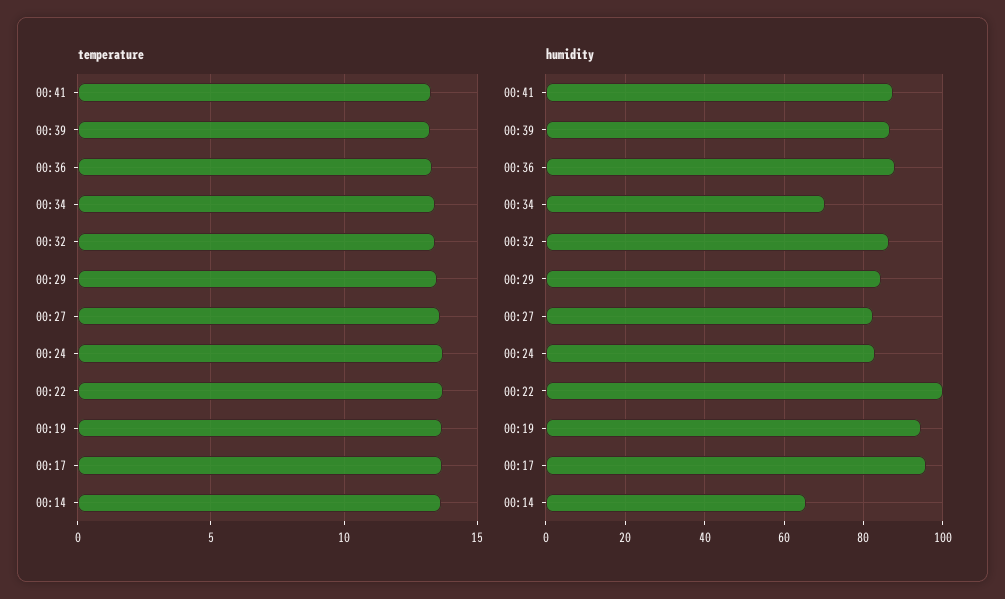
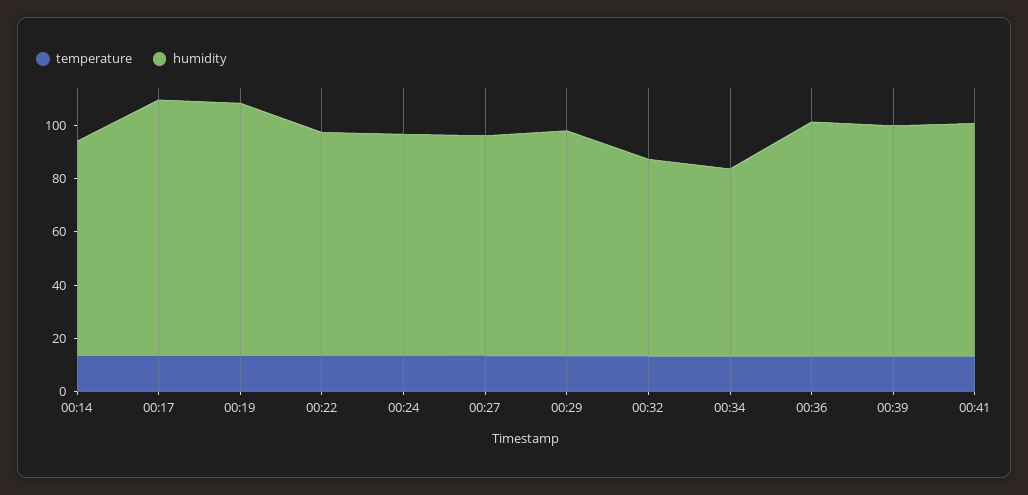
humidity, 00:32: 86 -> 75
humidity, 00:22: 100 -> 85
humidity, 00:14: 66 -> 80

